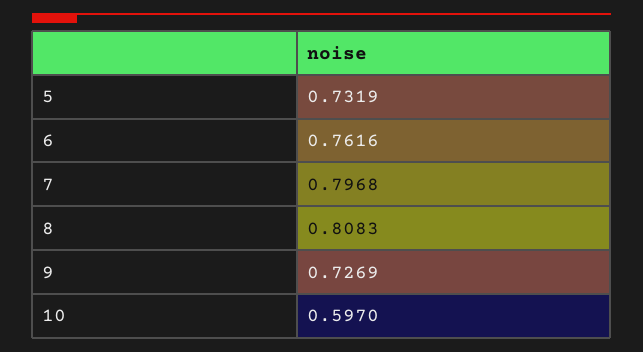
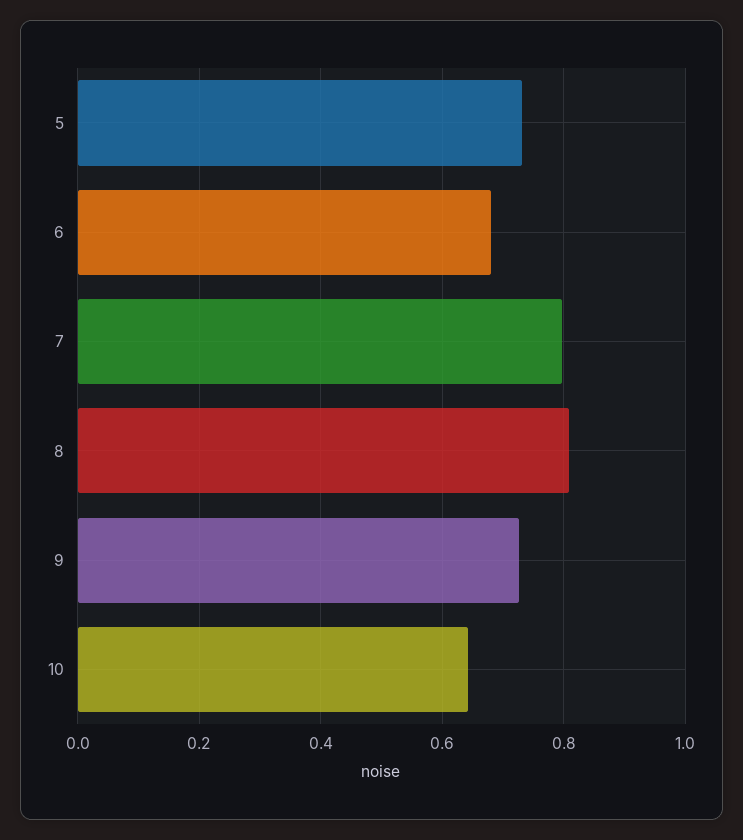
6: 0.7616 -> 0.68
10: 0.597 -> 0.64

